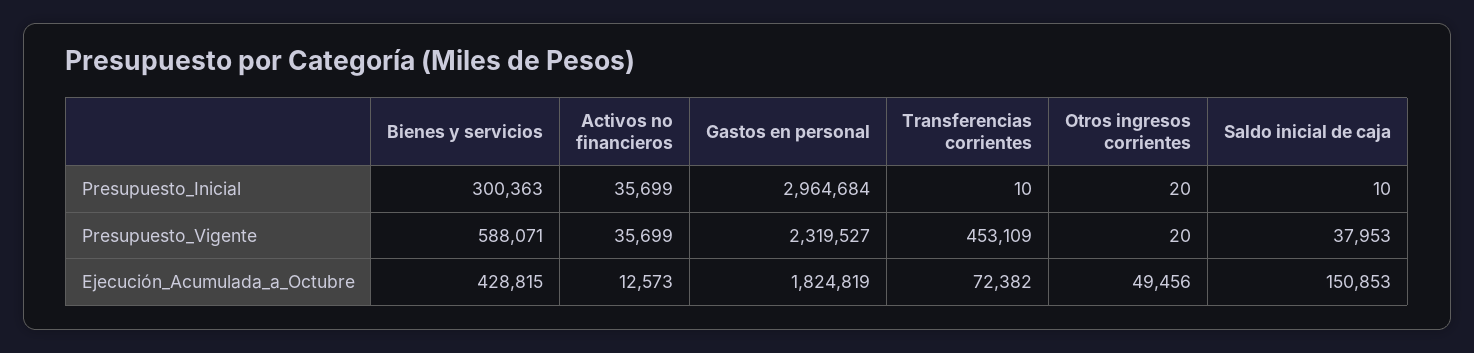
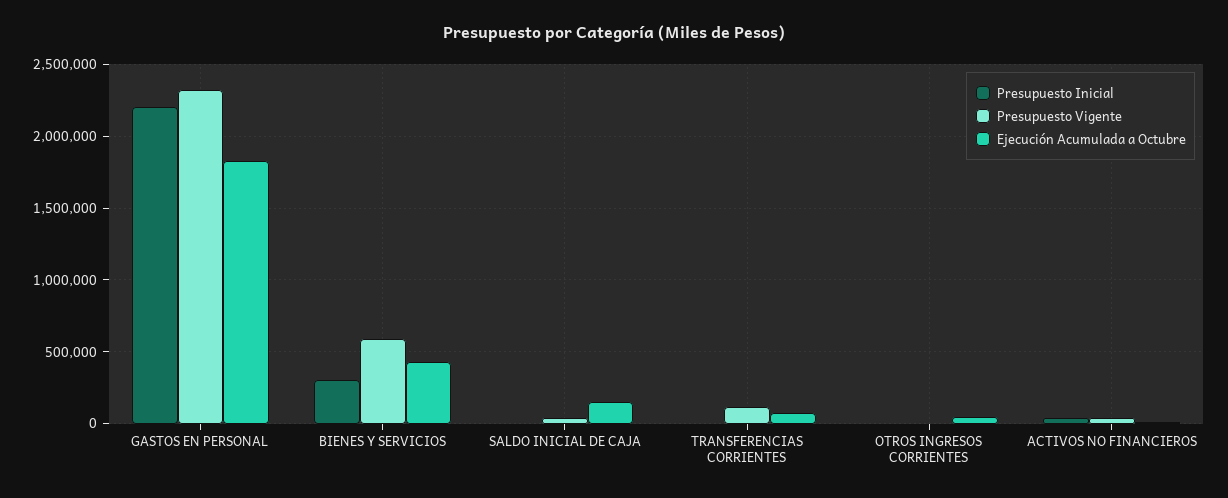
Presupuesto_Inicial, Gastos en personal: 2964684 -> 2200000
Presupuesto_Vigente, Transferencias corrientes: 453109 -> 100000

